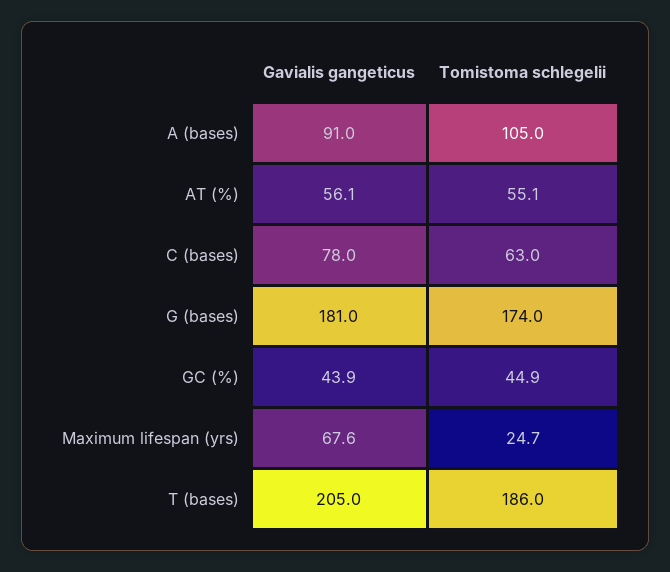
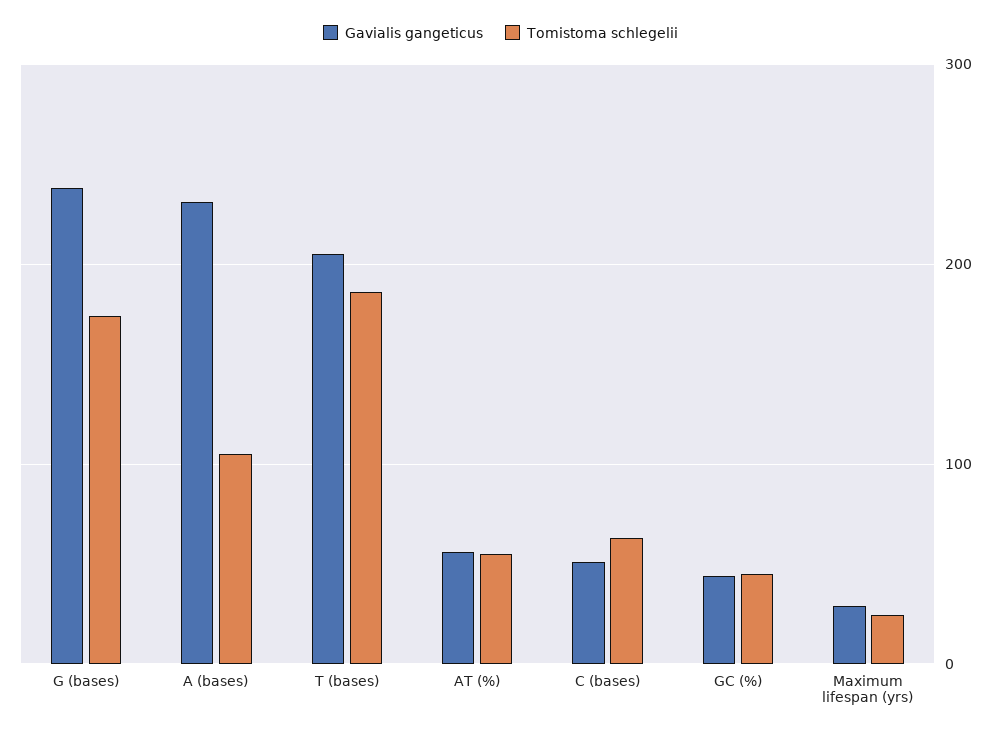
Gavialis gangeticus, A (bases): 91 -> 230
Gavialis gangeticus, C (bases): 78 -> 50
Gavialis gangeticus, G (bases): 181 -> 240
Gavialis gangeticus, Maximum lifespan (yrs): 67.6 -> 30

